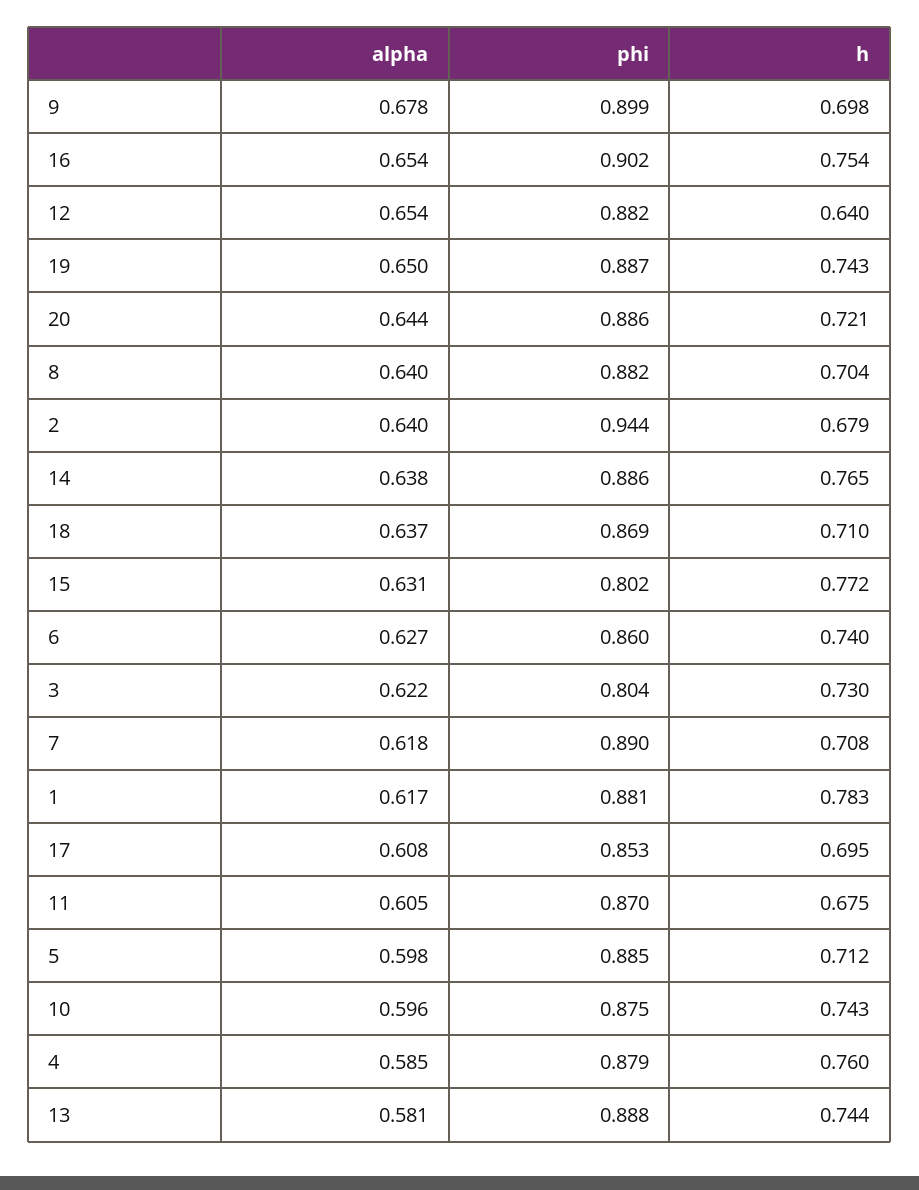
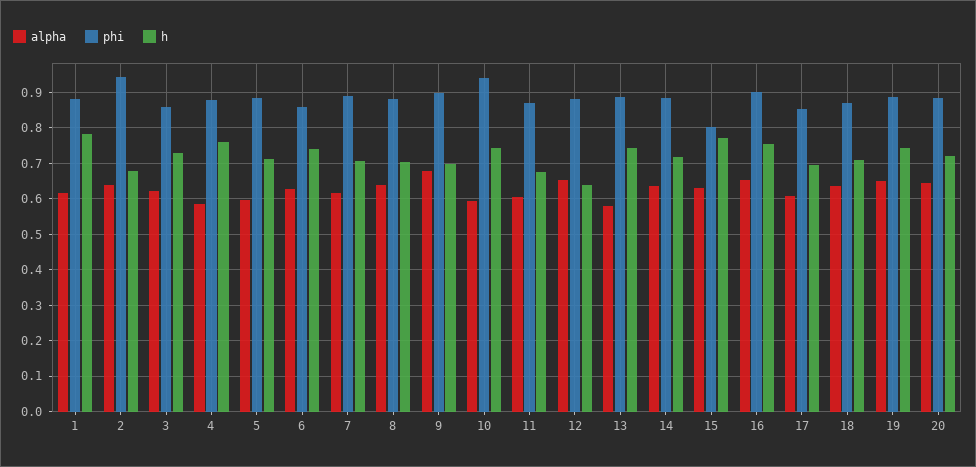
h, 14: 0.765 -> 0.72
phi, 3: 0.804 -> 0.86
phi, 10: 0.875 -> 0.94

